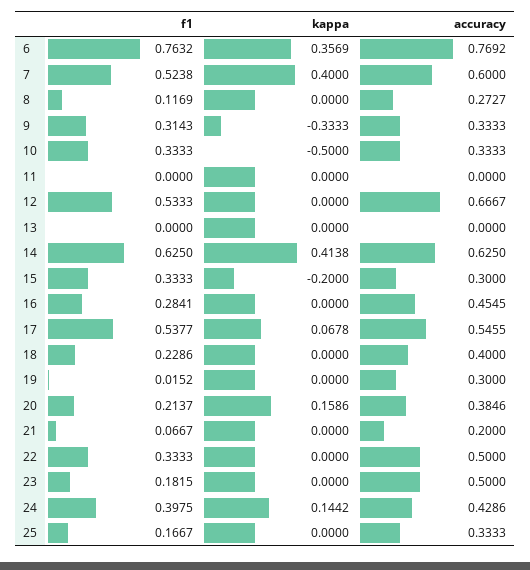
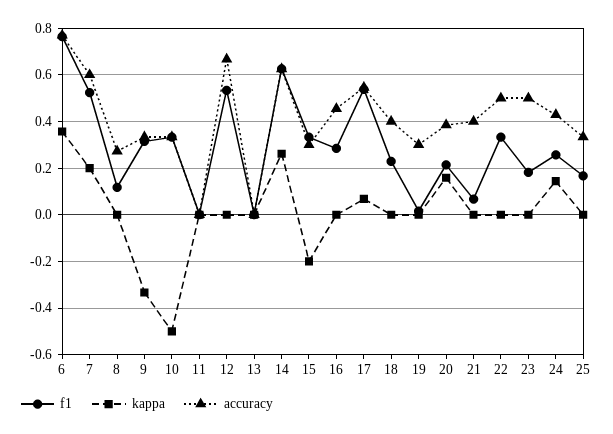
kappa, 7: 0.4 -> 0.2
kappa, 14: 0.4138 -> 0.25
accuracy, 21: 0.2 -> 0.4
f1, 24: 0.3975 -> 0.25

